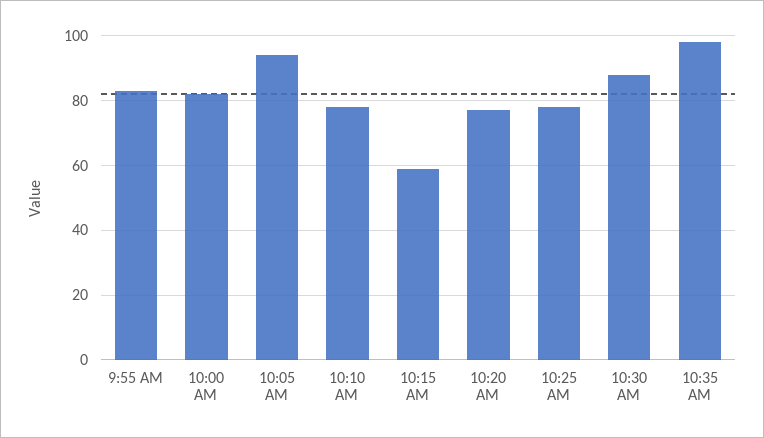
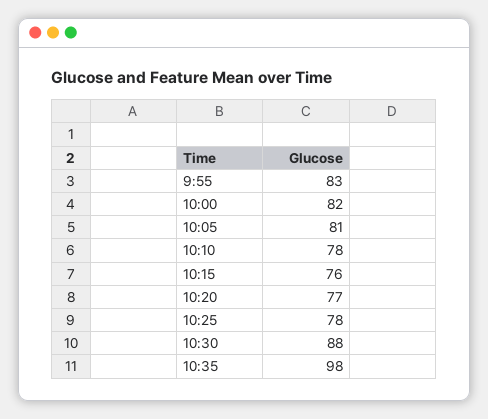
10:05 AM: 95 -> 81
10:15 AM: 60 -> 76

